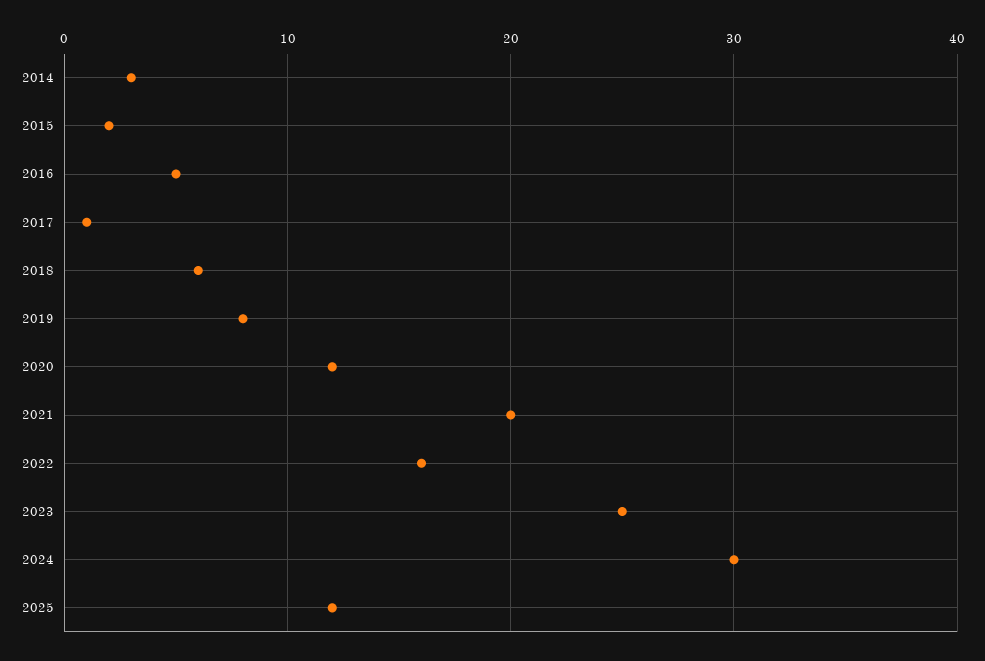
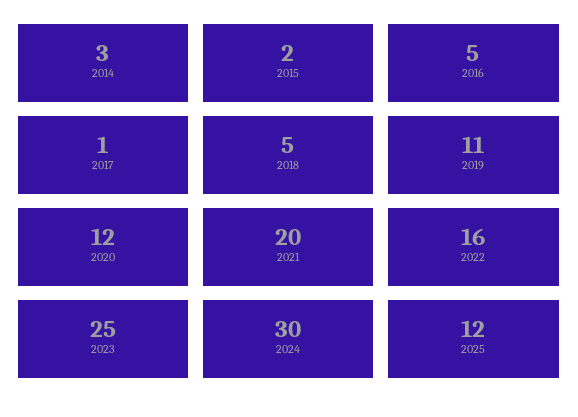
2018: 6 -> 5
2019: 8 -> 11

